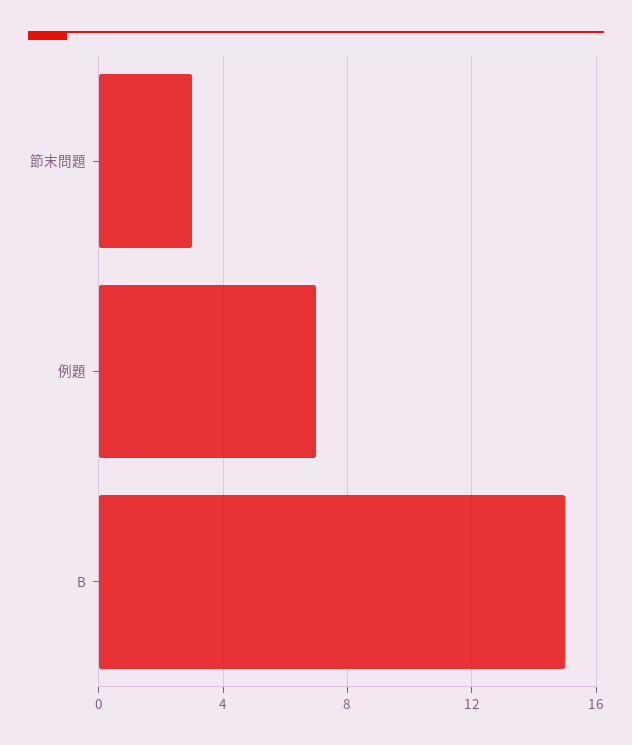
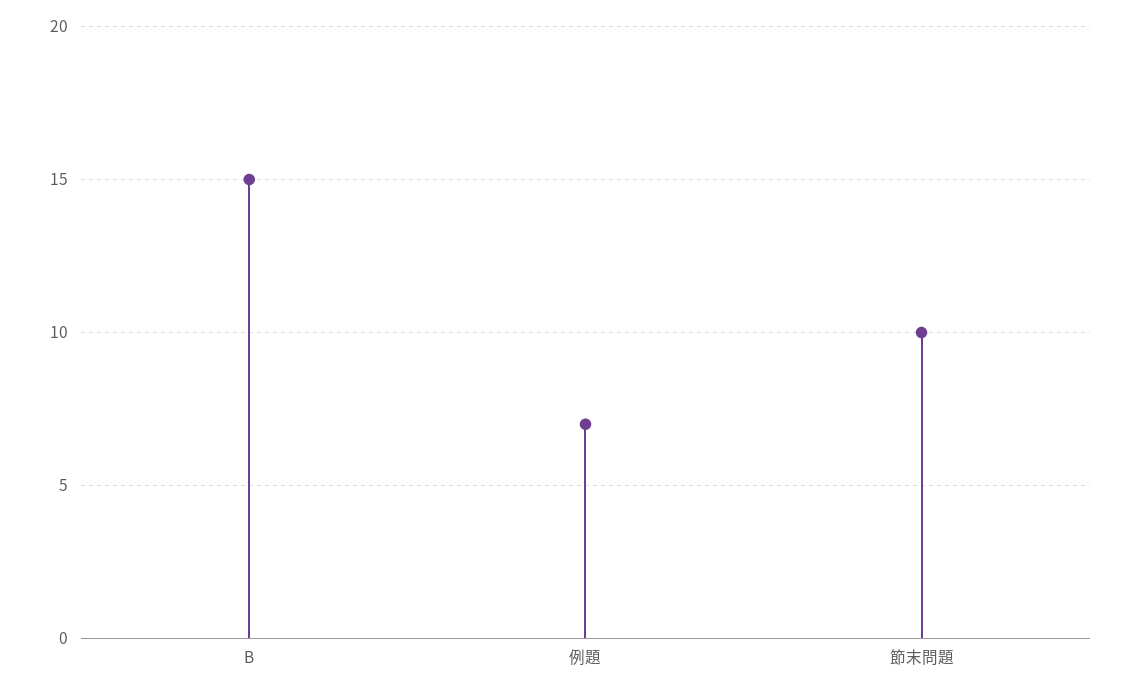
節末問題: 3 -> 10

